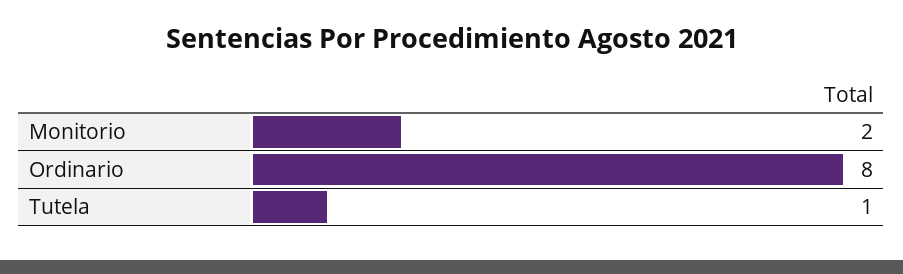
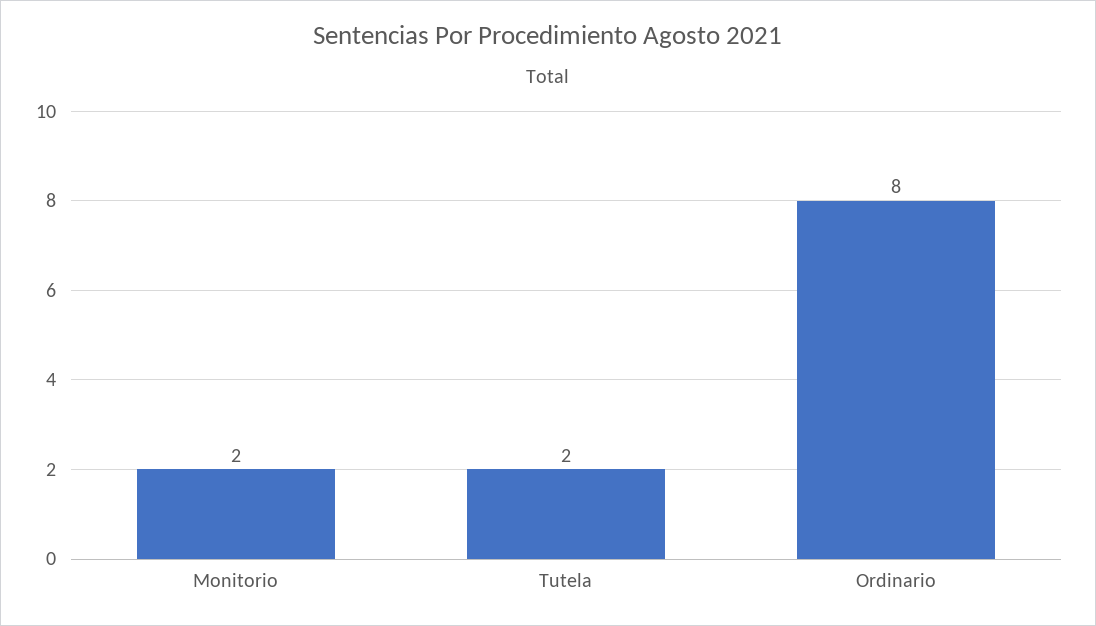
Tutela: 1 -> 2

